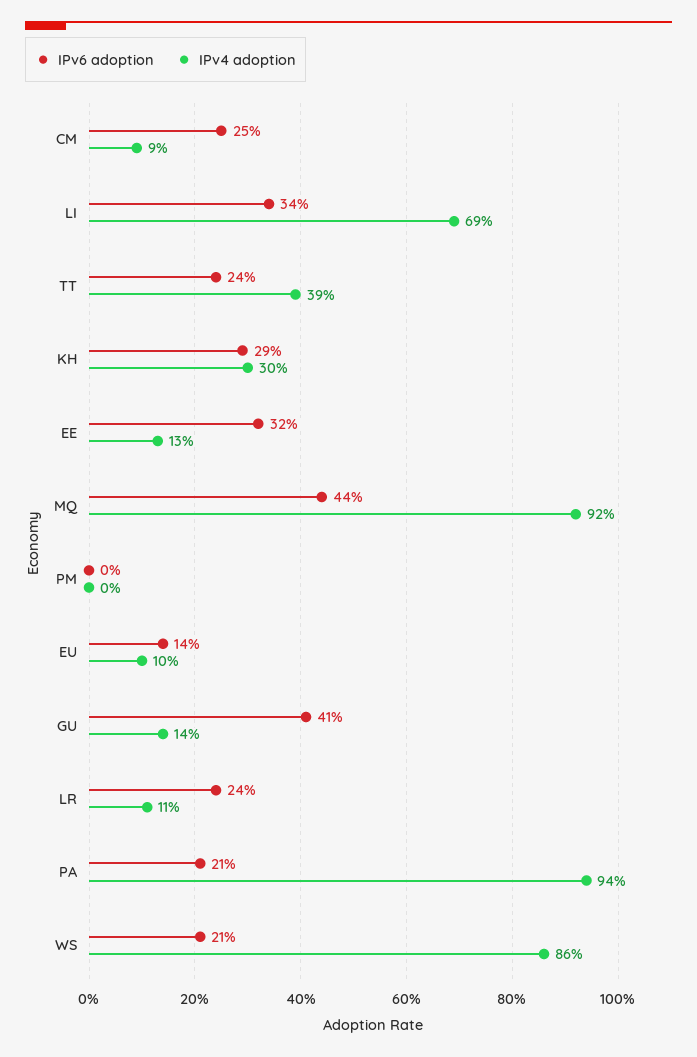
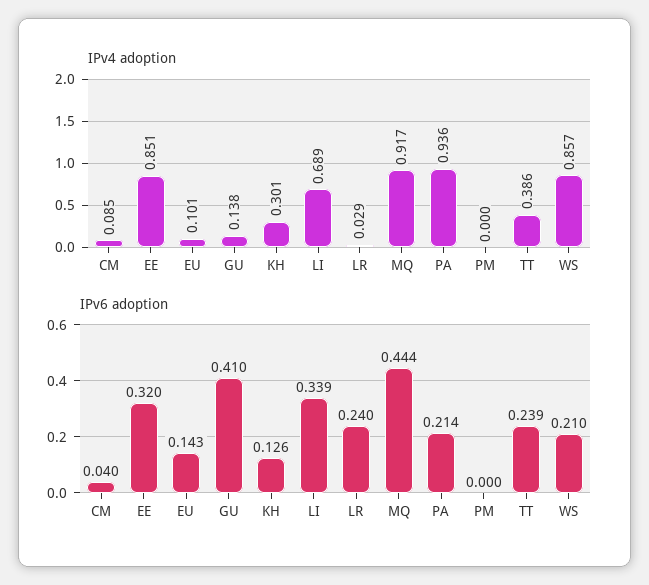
IPv6 adoption, CM: 0.25 -> 0.04
IPv6 adoption, KH: 0.29 -> 0.126
IPv4 adoption, EE: 0.13 -> 0.851
IPv4 adoption, LR: 0.11 -> 0.029

